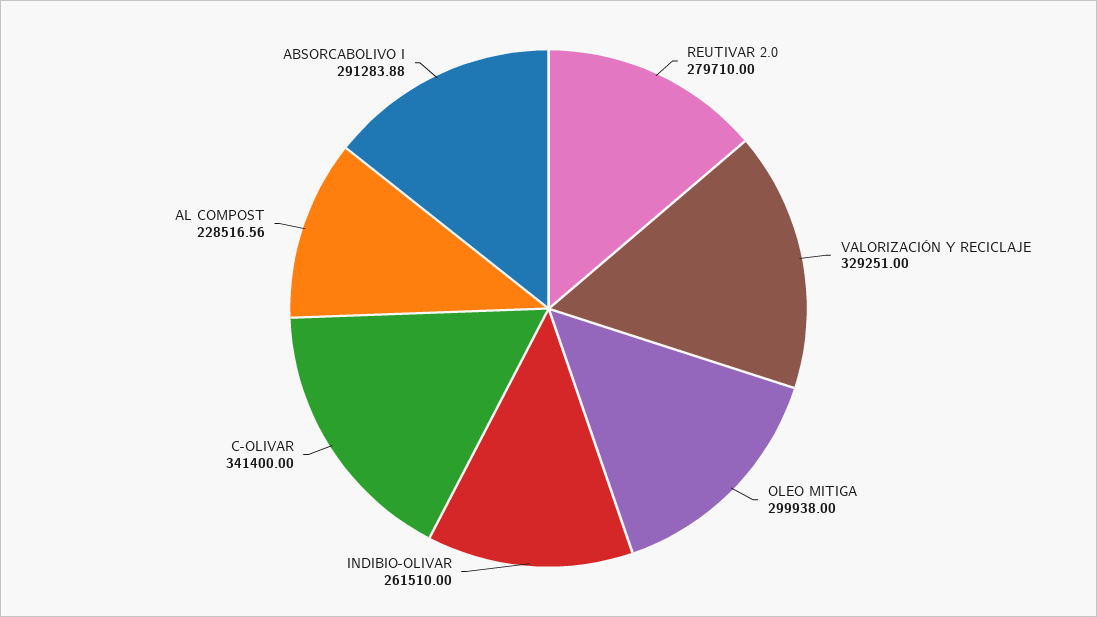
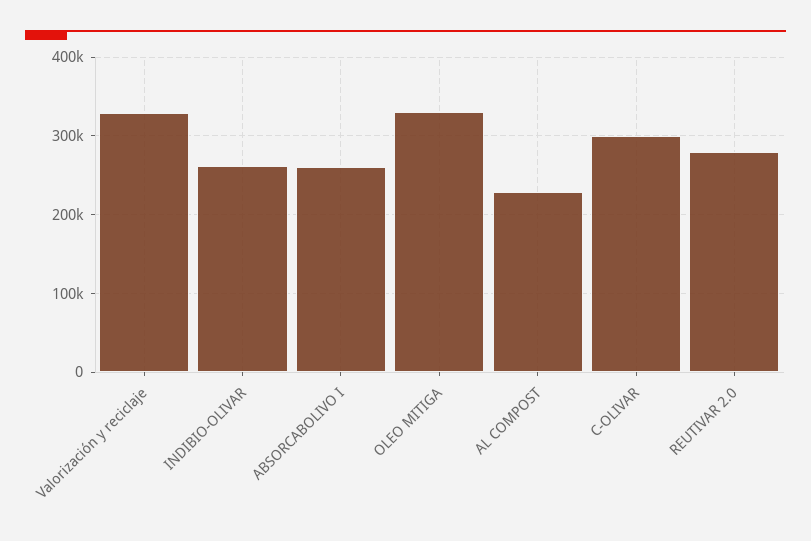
OLEO MITIGA: 299938 -> 330000
C-OLIVAR: 341400 -> 300000
ABSORCABOLIVO I: 291283.88 -> 260000

